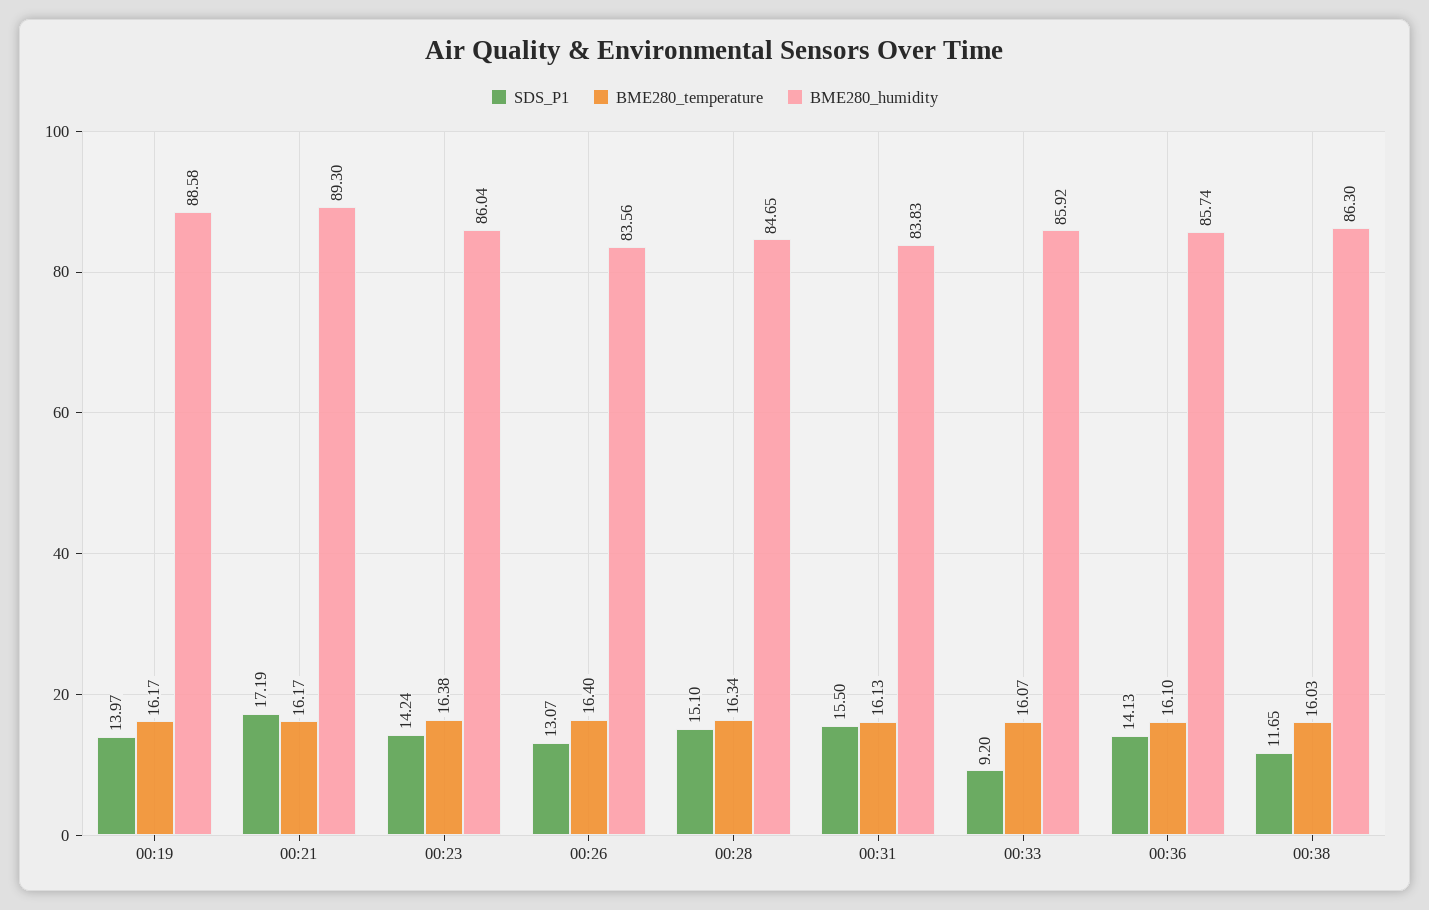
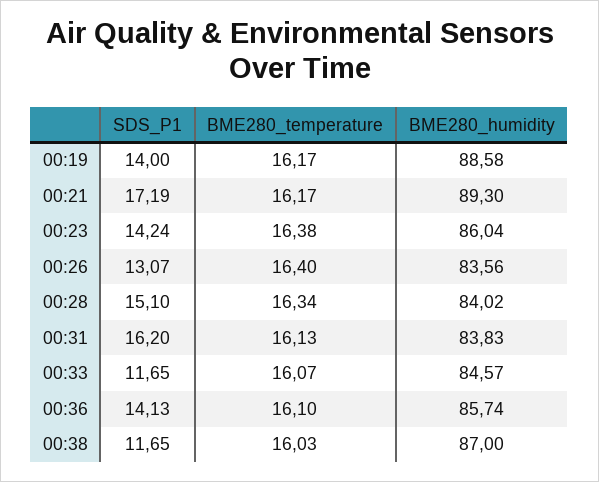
SDS_P1, 00:19: 13.97 -> 14
BME280_humidity, 00:28: 84.65 -> 84.02
SDS_P1, 00:31: 15.5 -> 16.2
SDS_P1, 00:33: 9.2 -> 11.65
BME280_humidity, 00:33: 85.92 -> 84.57
BME280_humidity, 00:38: 86.3 -> 87

